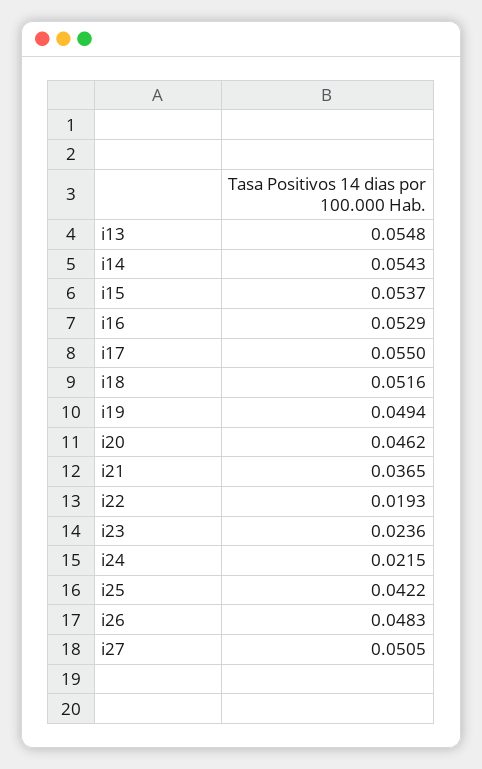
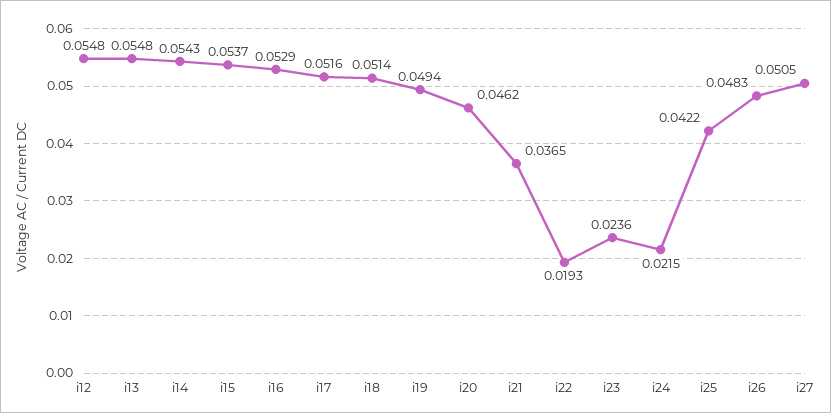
i17: 0.055 -> 0.0516
i18: 0.0516 -> 0.0514
i12: none -> 0.0548

